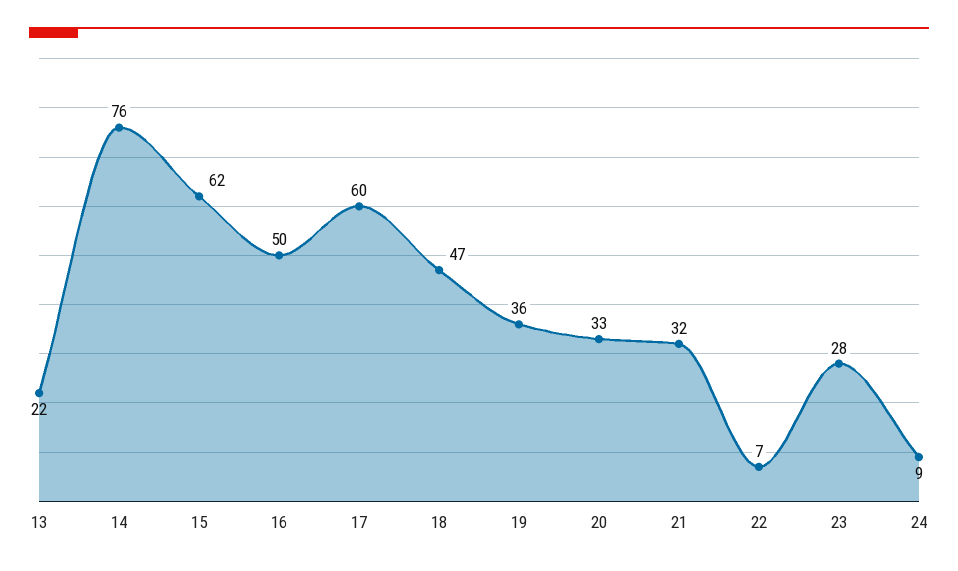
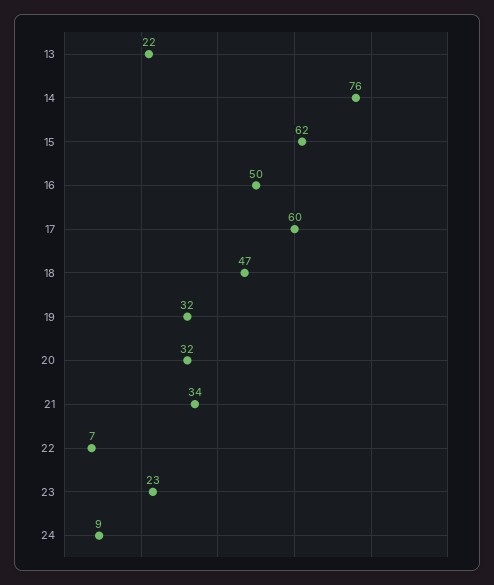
19: 36 -> 32
20: 33 -> 32
21: 32 -> 34
23: 28 -> 23

